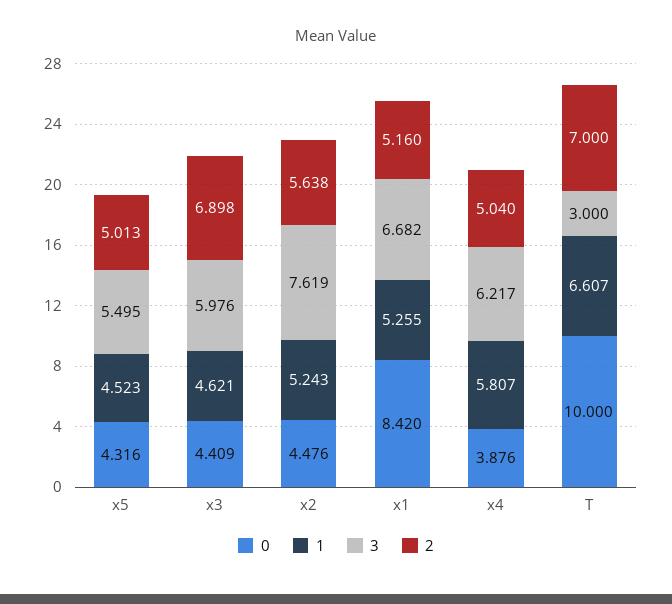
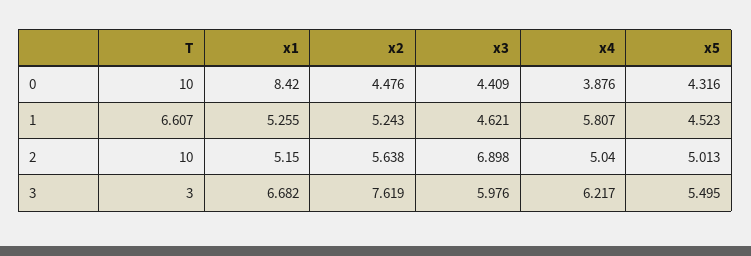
2, x1: 5.16 -> 5.15
2, T: 7 -> 10

